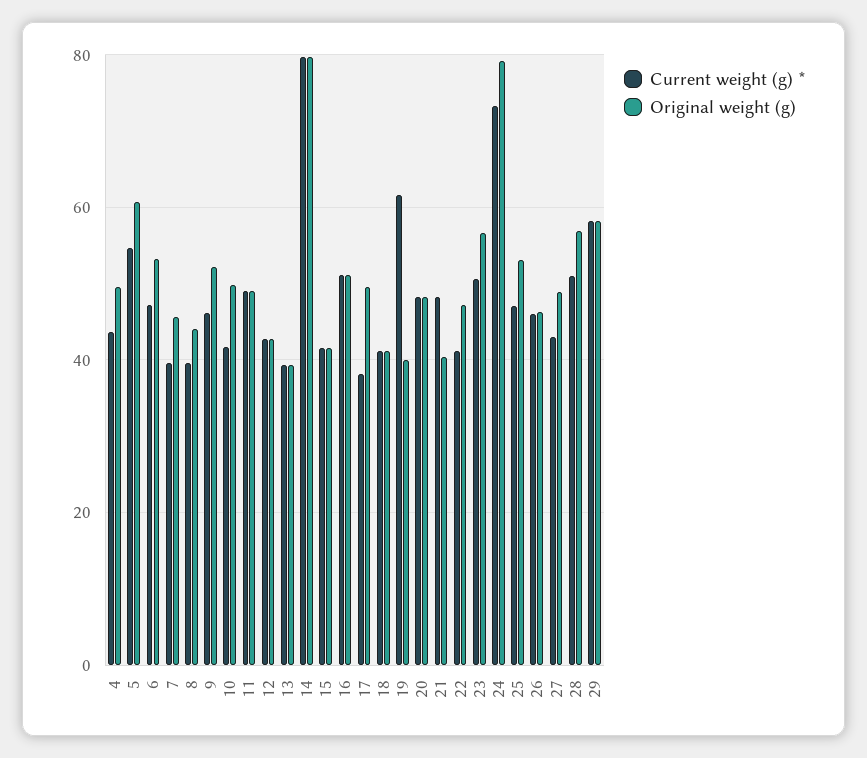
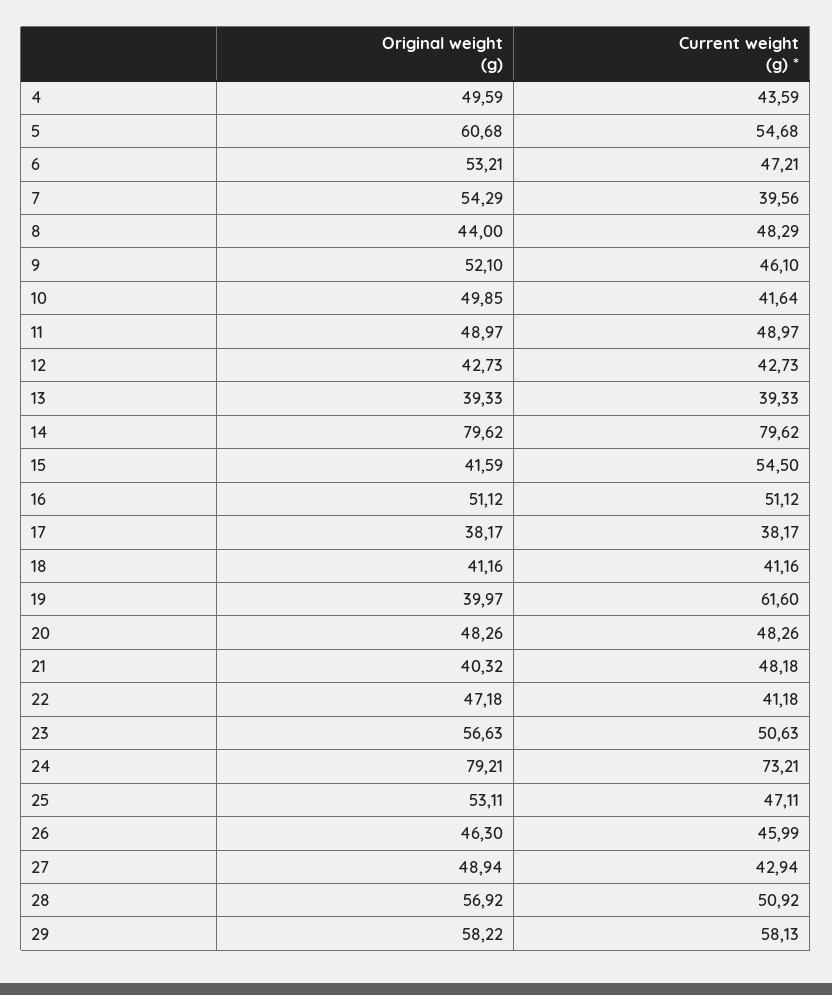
Original weight (g), 7: 46 -> 54.29
Current weight (g) *, 8: 40 -> 48.29
Current weight (g) *, 15: 42 -> 54.5
Original weight (g), 17: 50 -> 38.17

